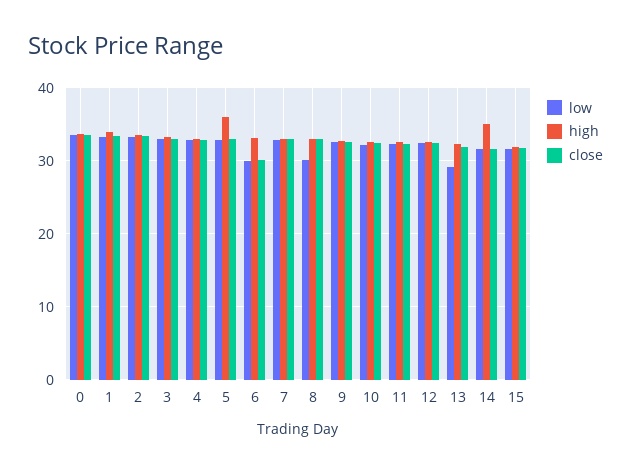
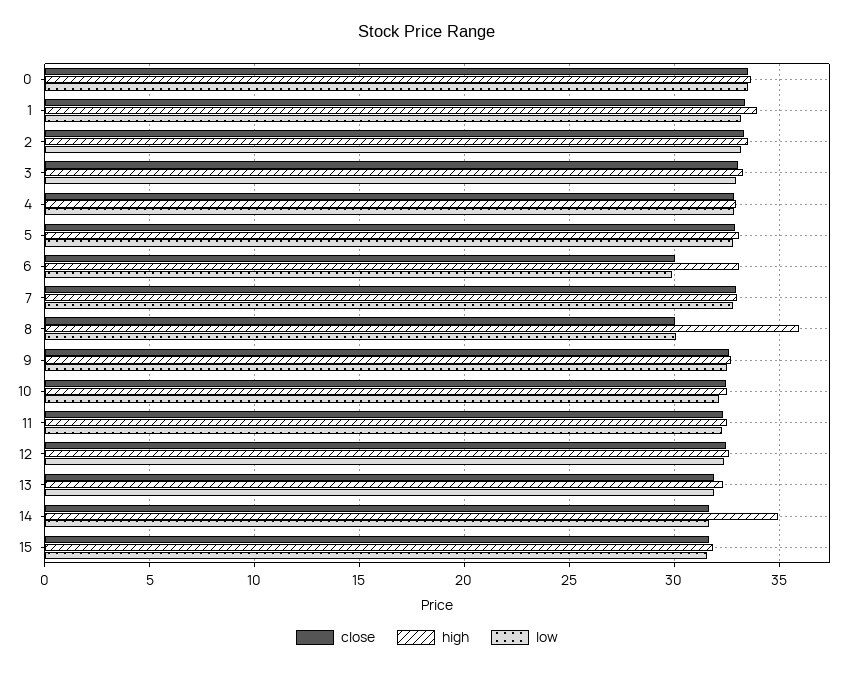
high, 5: 36 -> 33
high, 8: 33 -> 36
close, 8: 33 -> 30
low, 13: 29 -> 32

